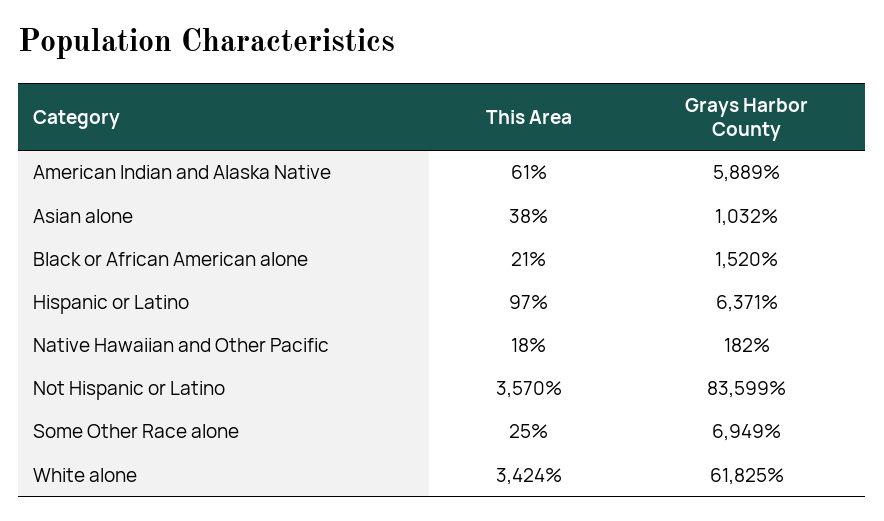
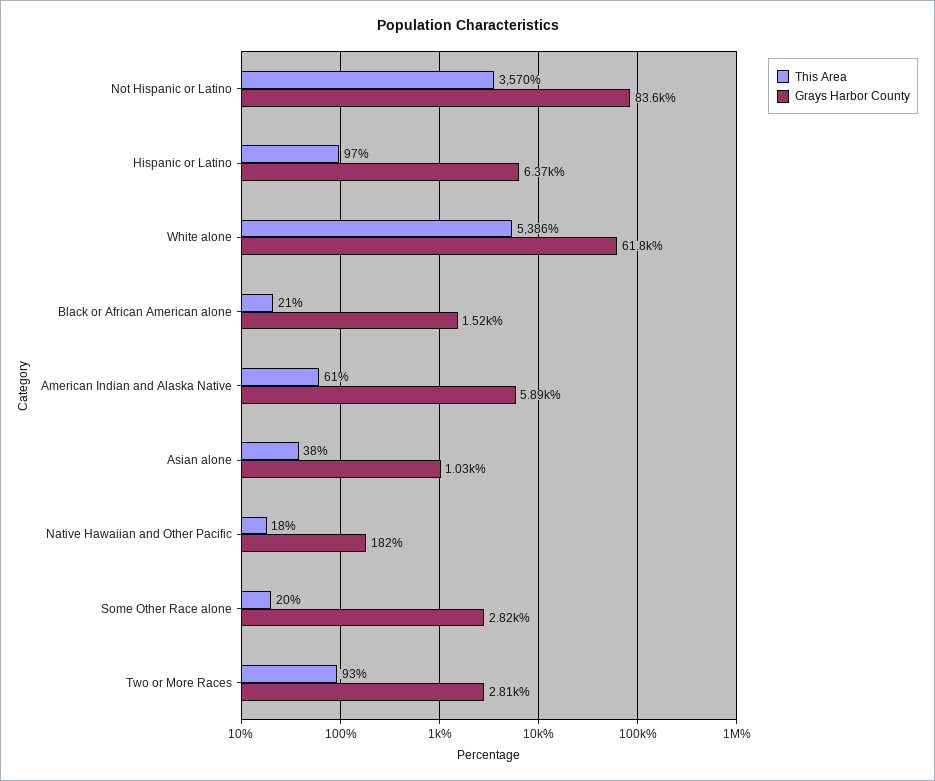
This Area, Some Other Race alone: 25 -> 20
Grays Harbor County, Some Other Race alone: 6949 -> 2820
This Area, White alone: 3424 -> 5386
This Area, Two or More Races: none -> 93
Grays Harbor County, Two or More Races: none -> 2810

